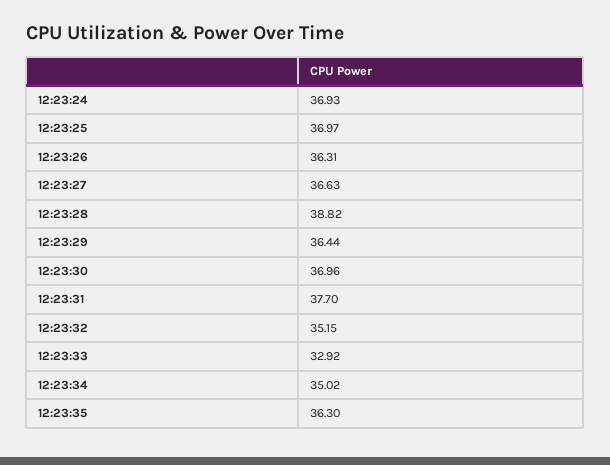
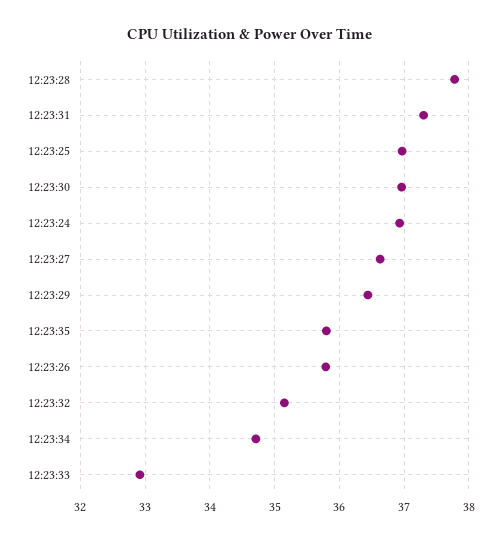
12:23:26: 36.31 -> 35.8
12:23:28: 38.82 -> 37.8
12:23:31: 37.7 -> 37.3
12:23:34: 35.02 -> 34.7
12:23:35: 36.3 -> 35.8

